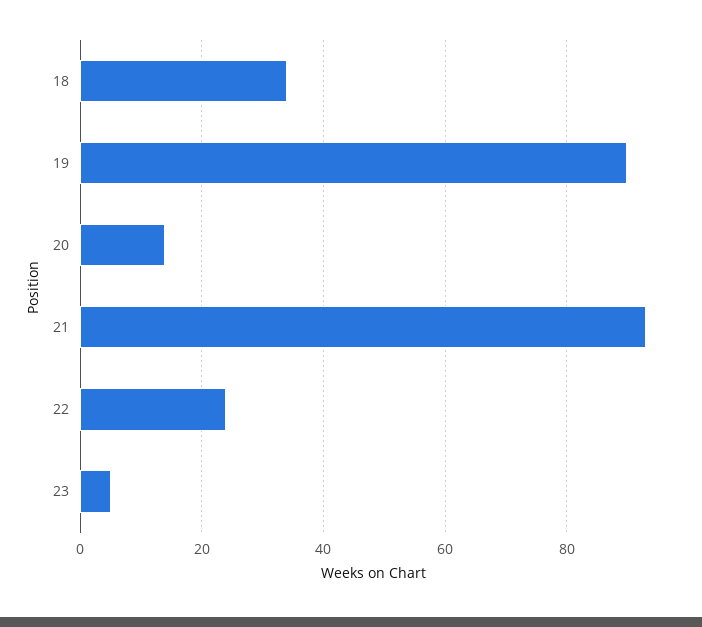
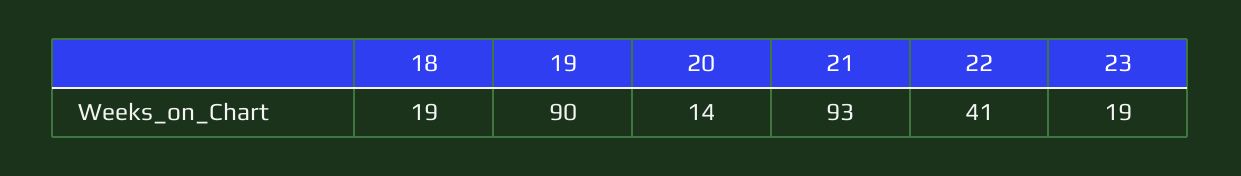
18: 35 -> 19
22: 25 -> 41
23: 5 -> 19

